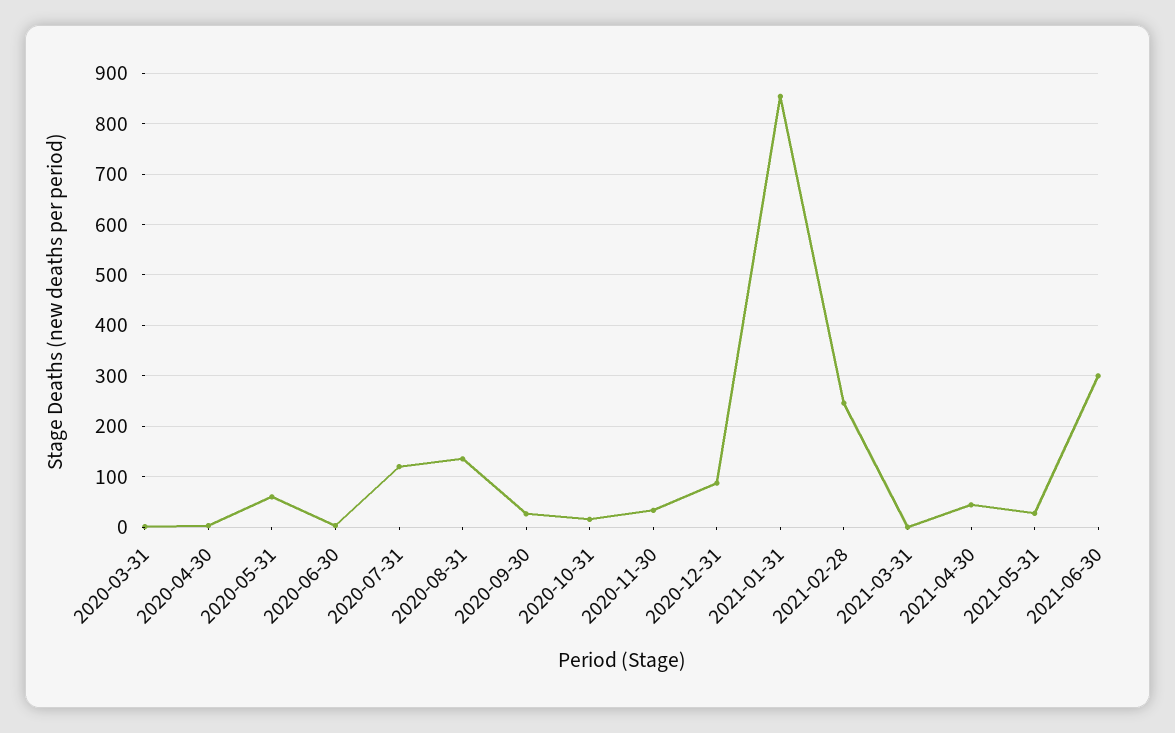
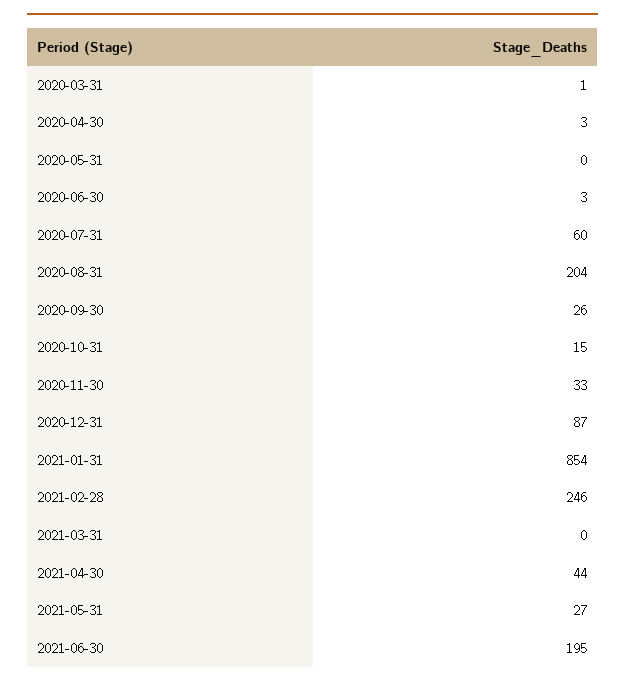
2020-05-31: 60 -> 0
2020-07-31: 120 -> 60
2020-08-31: 140 -> 204
2021-06-30: 300 -> 195

